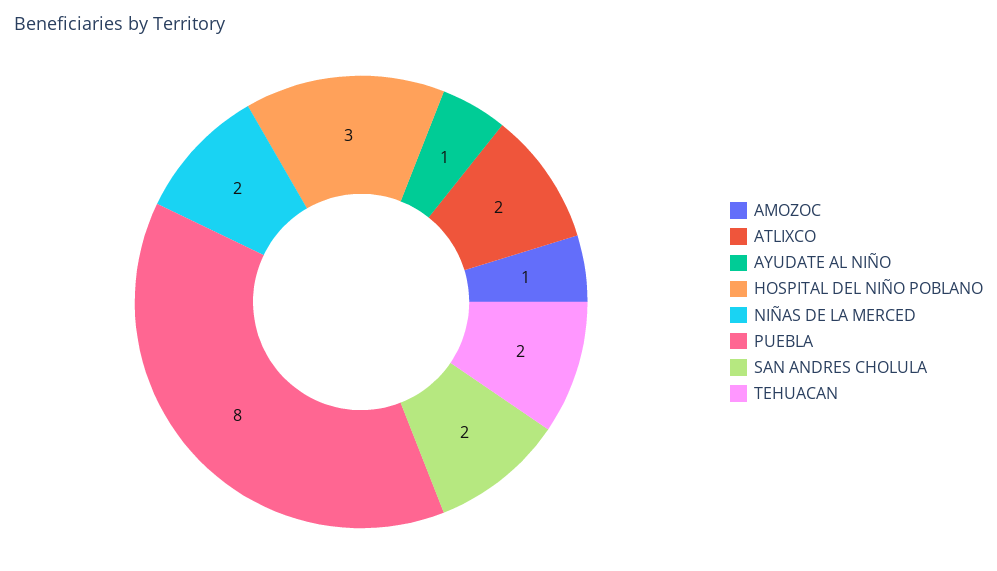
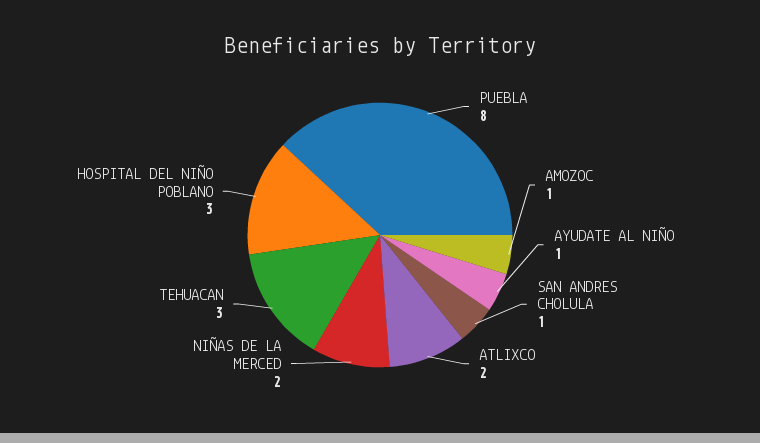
SAN ANDRES CHOLULA: 2 -> 1
TEHUACAN: 2 -> 3

